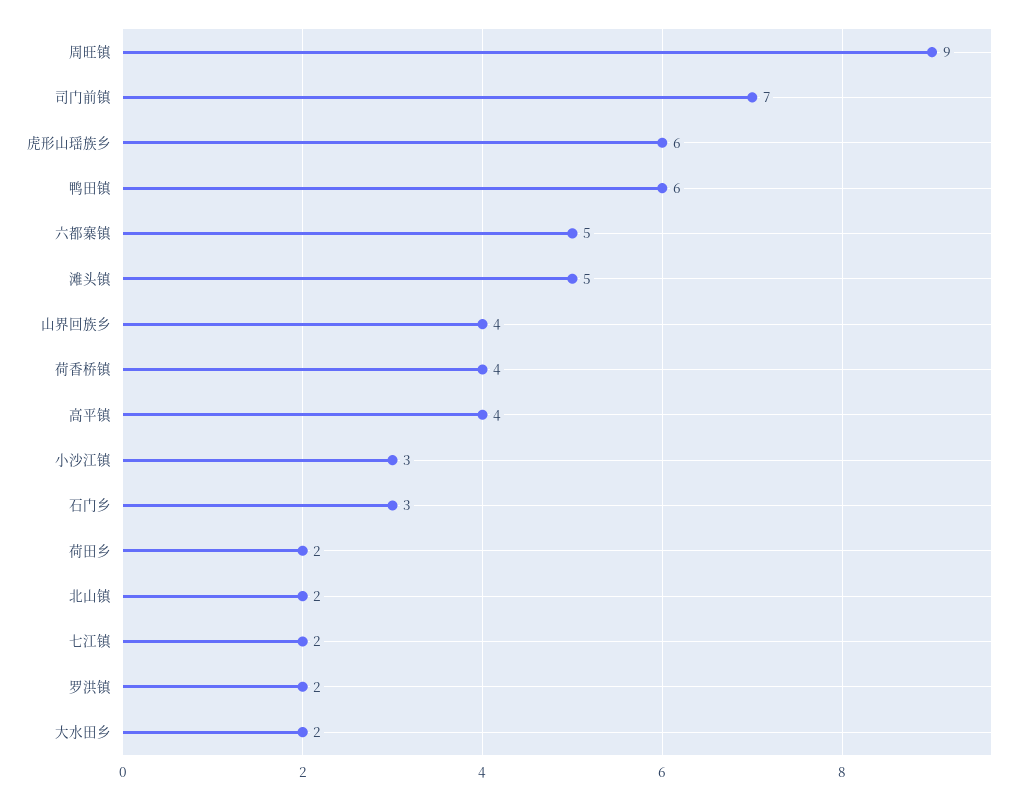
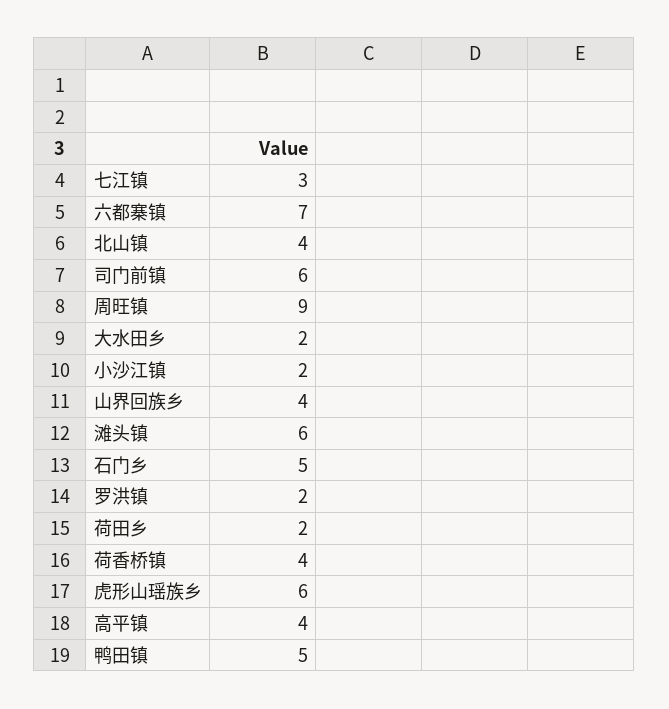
司门前镇: 7 -> 6
鸭田镇: 6 -> 5
六都寨镇: 5 -> 7
滩头镇: 5 -> 6
小沙江镇: 3 -> 2
石门乡: 3 -> 5
北山镇: 2 -> 4
七江镇: 2 -> 3

